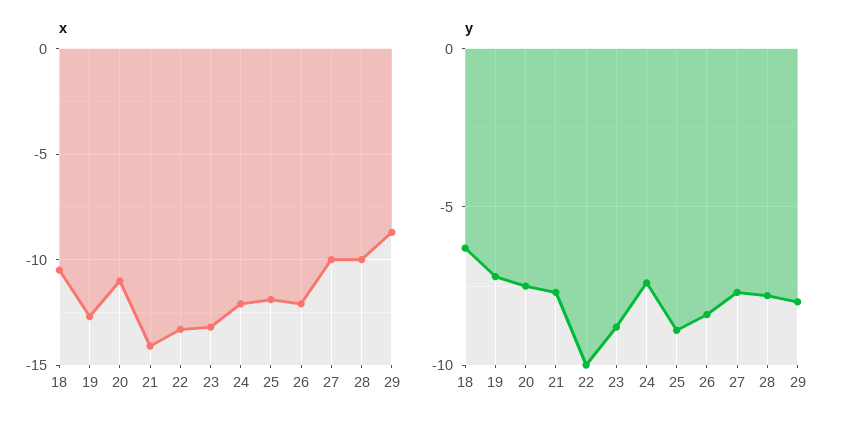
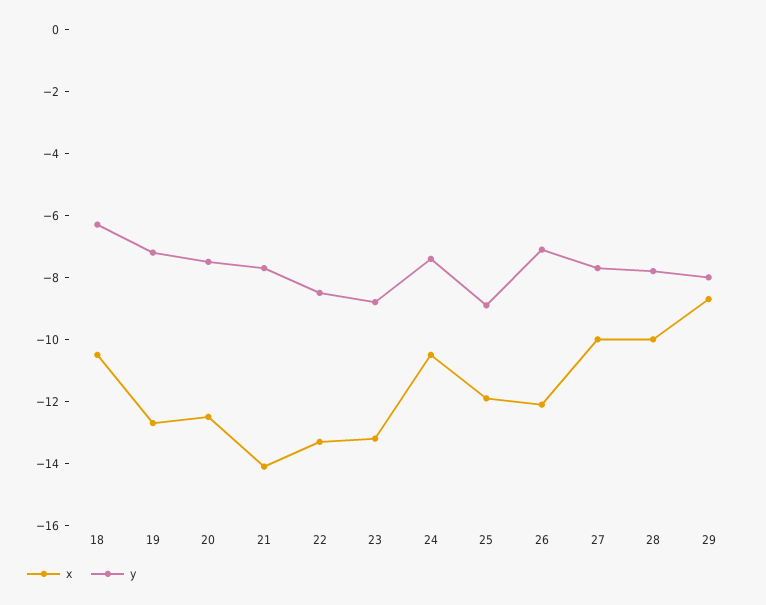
x, 20: -11 -> -12.5
x, 24: -12 -> -10.5
y, 22: -10 -> -8.5
y, 26: -8.5 -> -7

